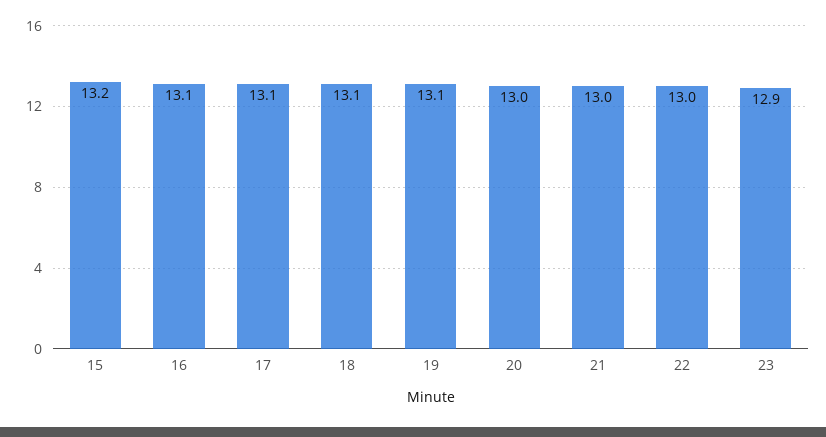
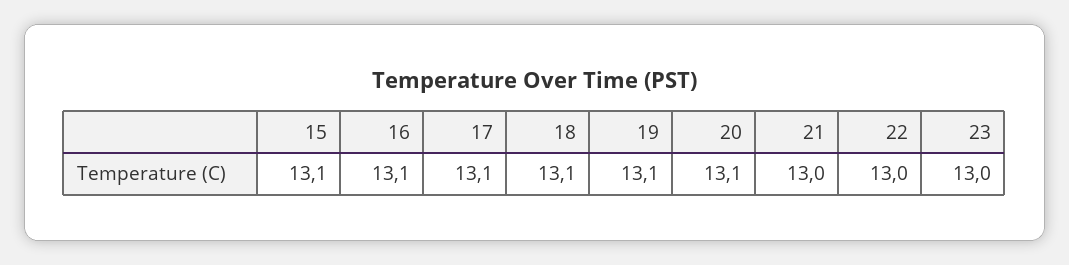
15: 13.2 -> 13.1
20: 13 -> 13.1
23: 12.9 -> 13

